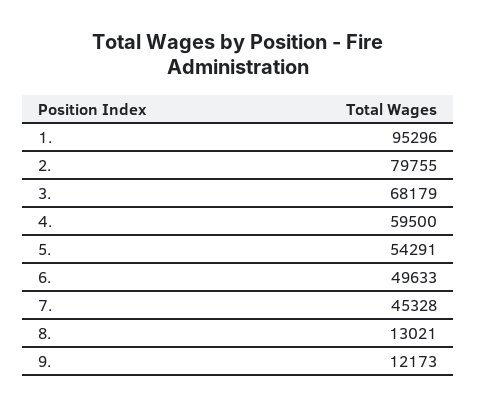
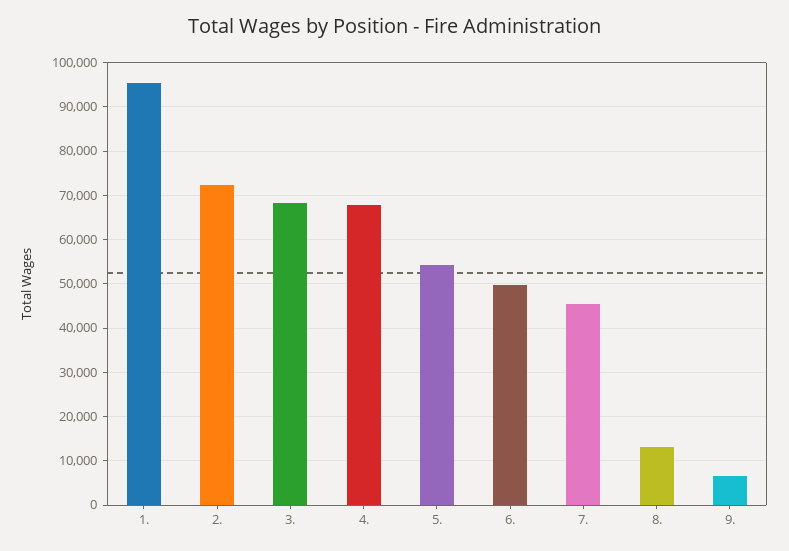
2.: 79755 -> 72000
4.: 59500 -> 68000
9.: 12173 -> 6000

